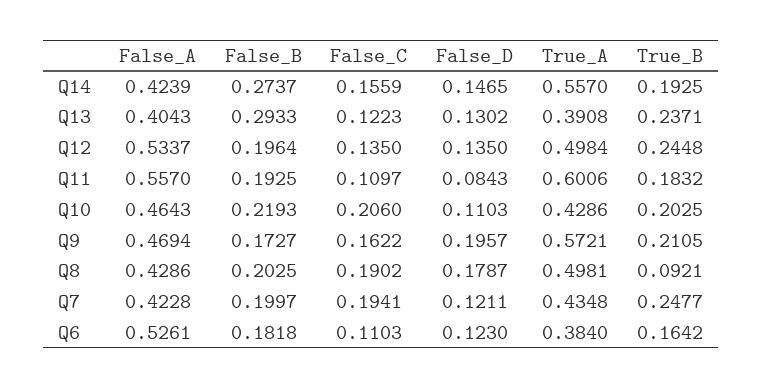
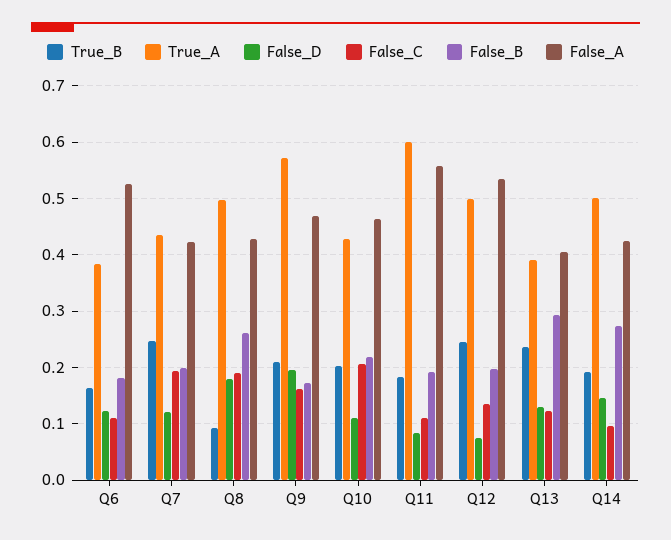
False_C, Q14: 0.1559 -> 0.1
True_A, Q14: 0.557 -> 0.5
False_D, Q12: 0.135 -> 0.08
False_B, Q8: 0.2025 -> 0.26

